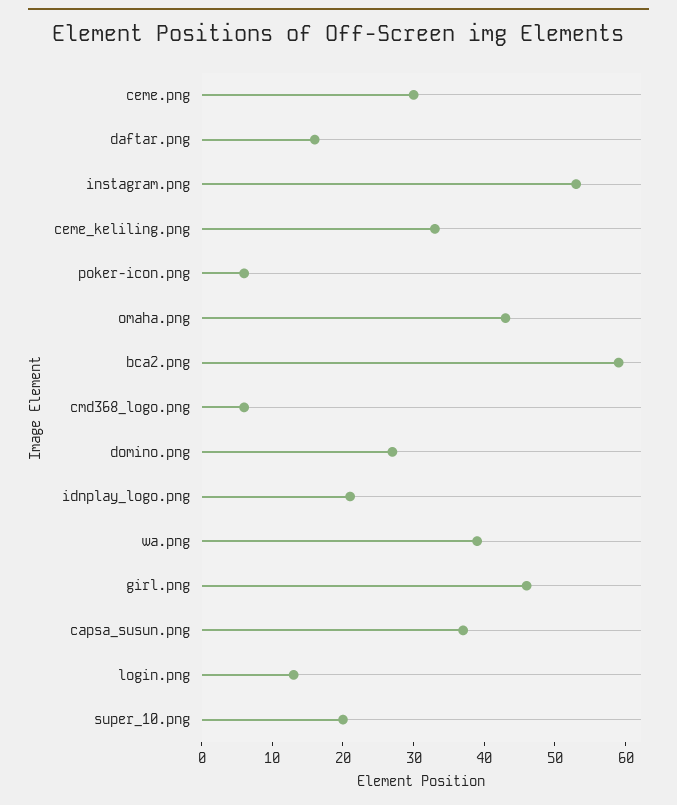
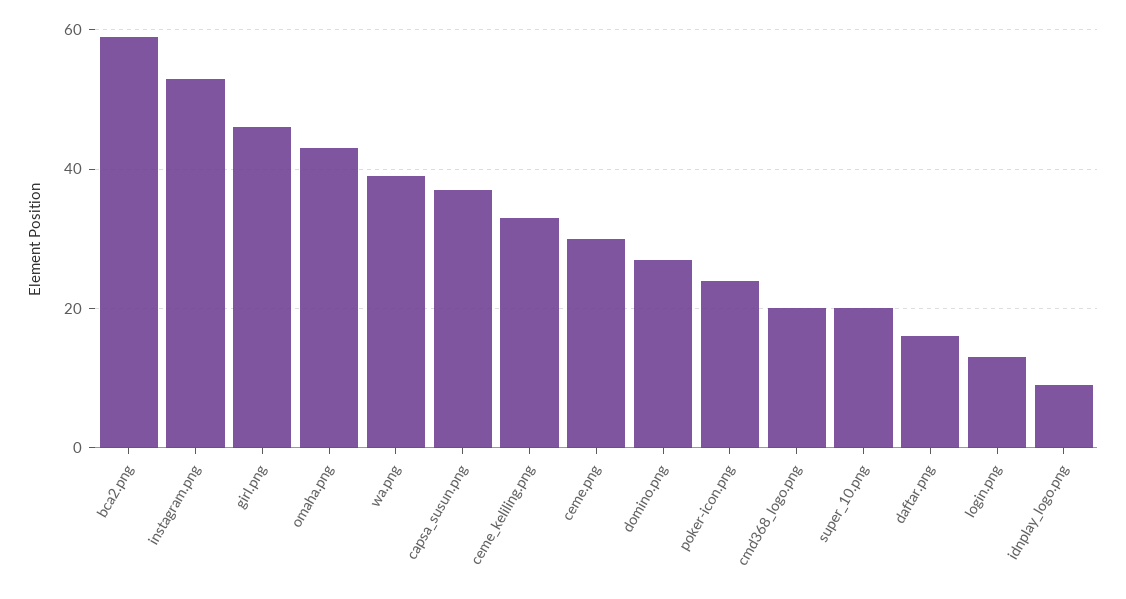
poker-icon.png: 5 -> 25
cmd368_logo.png: 5 -> 20
idnplay_logo.png: 20 -> 10

